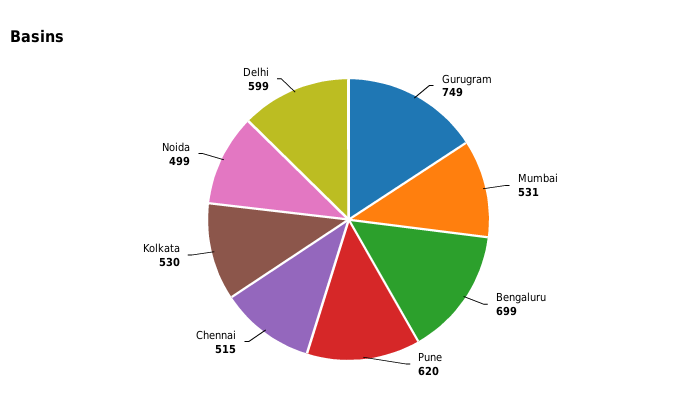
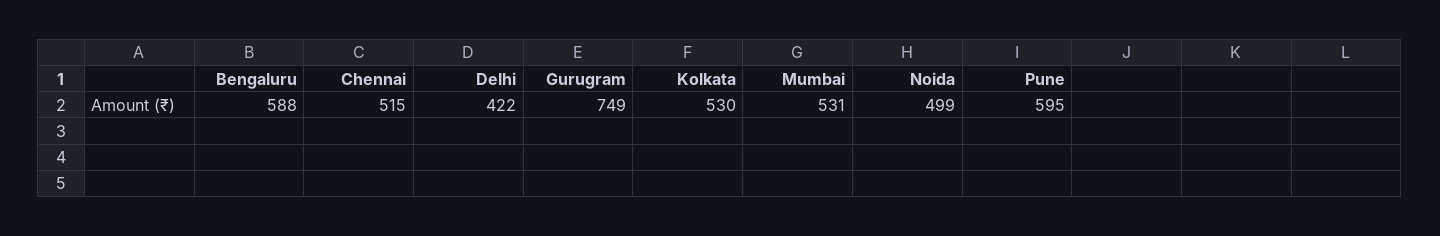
Bengaluru: 699 -> 588
Pune: 620 -> 595
Delhi: 599 -> 422

